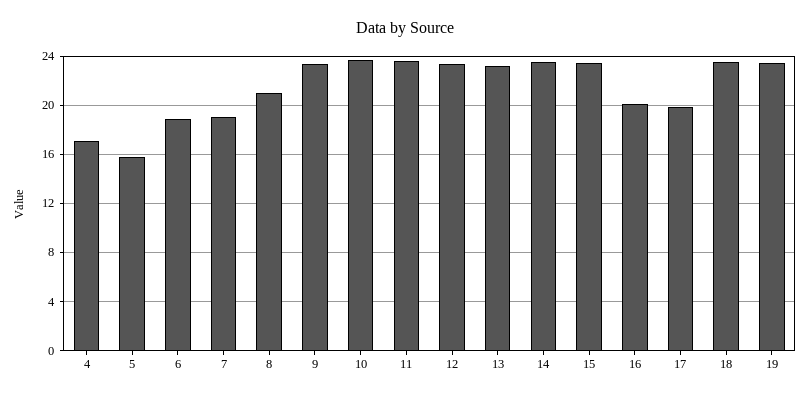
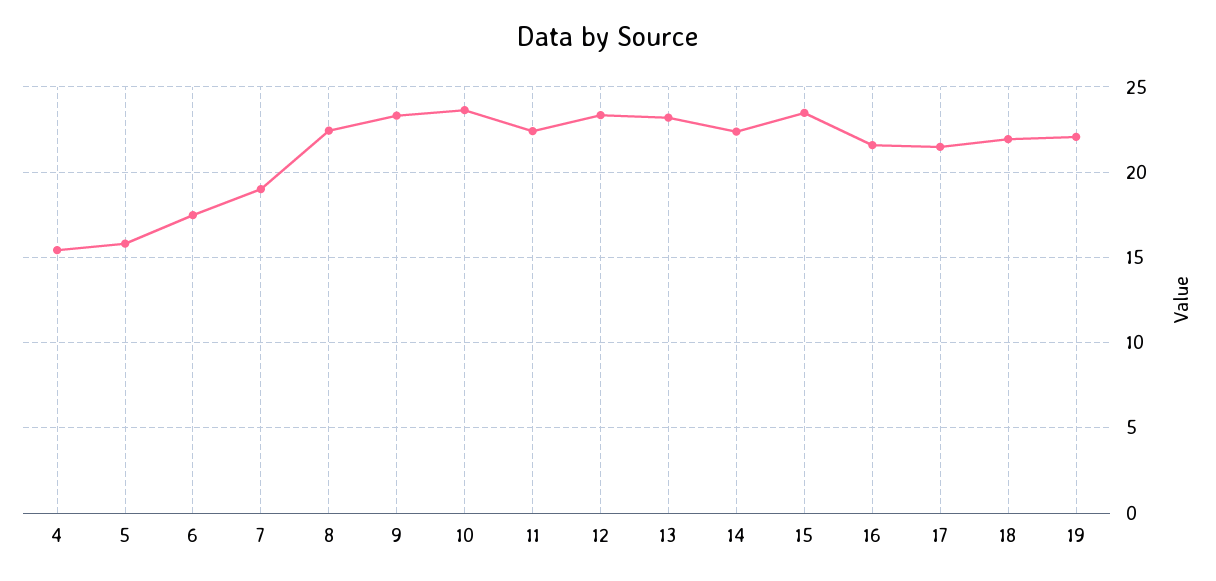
4: 17 -> 15.5
6: 19 -> 17.5
8: 21 -> 22.5
11: 23.5 -> 22.5
14: 23.5 -> 22.5
16: 20 -> 21.5
17: 20 -> 21.5
18: 23.5 -> 22
19: 23.5 -> 22

